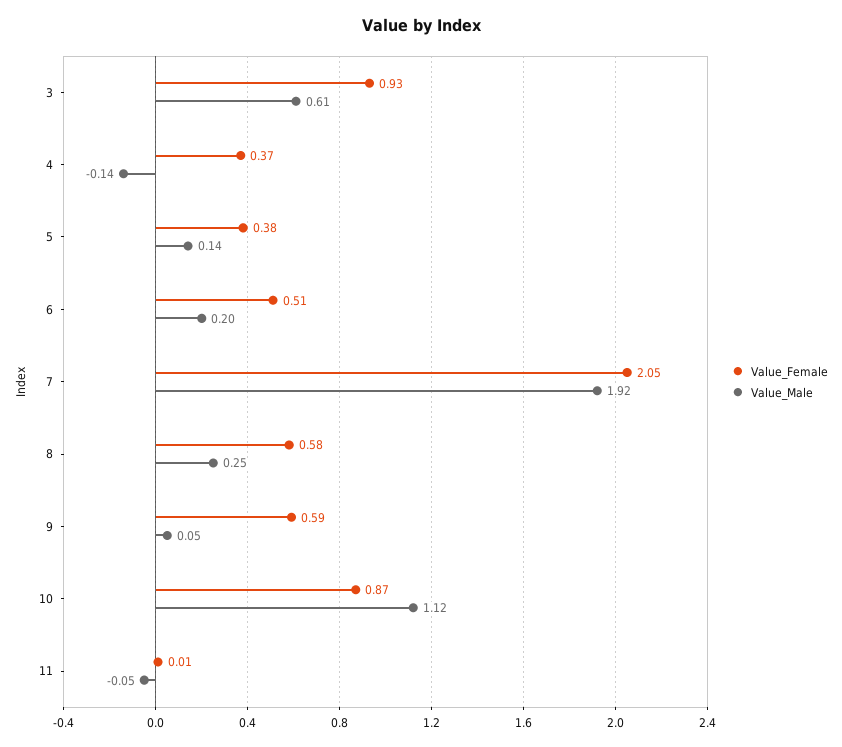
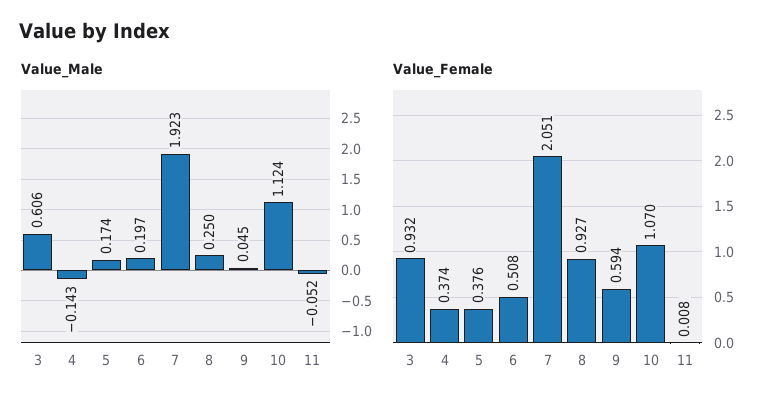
Value_Male, 5: 0.14 -> 0.174
Value_Female, 8: 0.58 -> 0.927
Value_Female, 10: 0.87 -> 1.07

